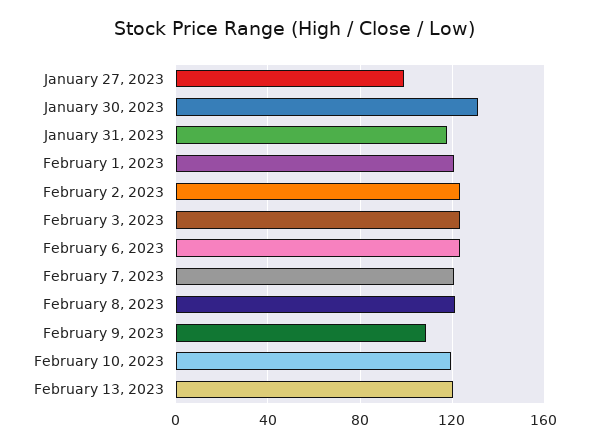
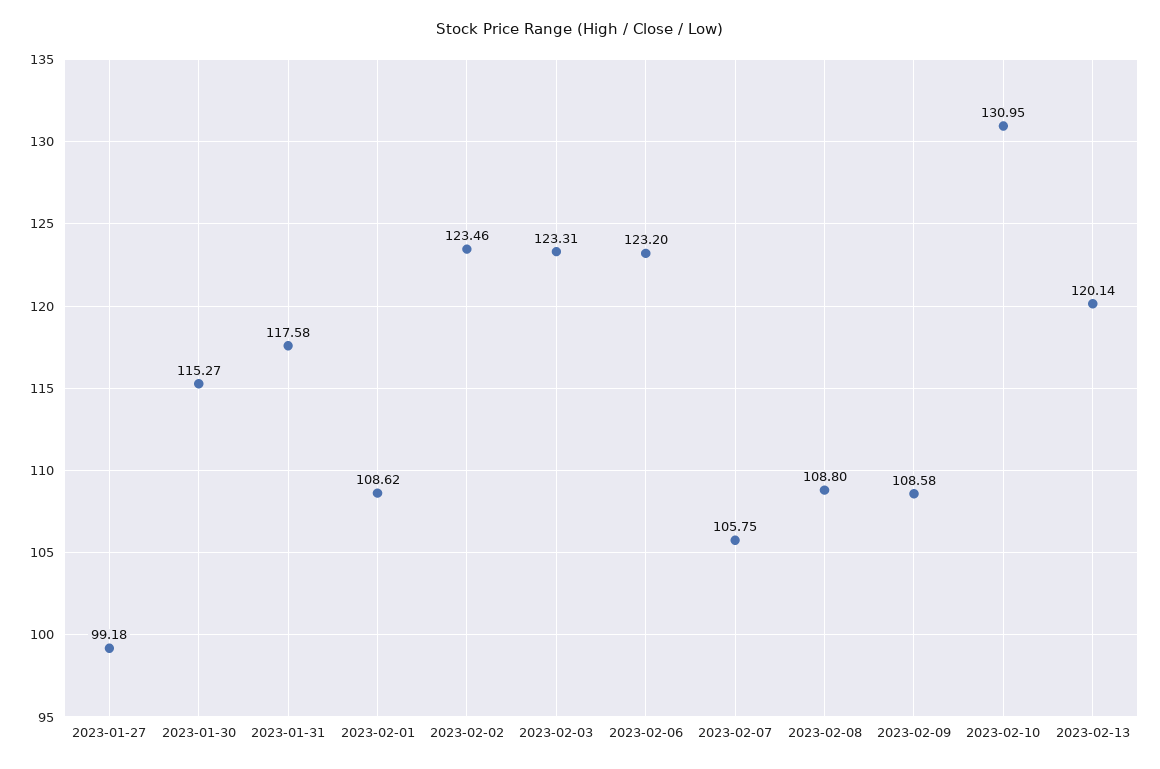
January 30, 2023: 130 -> 115.27
February 1, 2023: 120 -> 108.62
February 7, 2023: 120 -> 105.75
February 8, 2023: 120 -> 108.8
February 10, 2023: 120 -> 130.95

